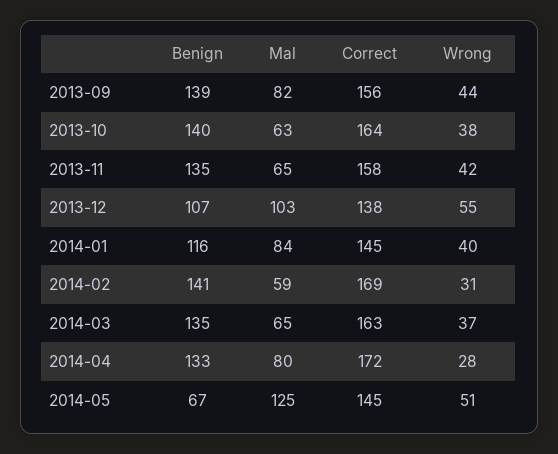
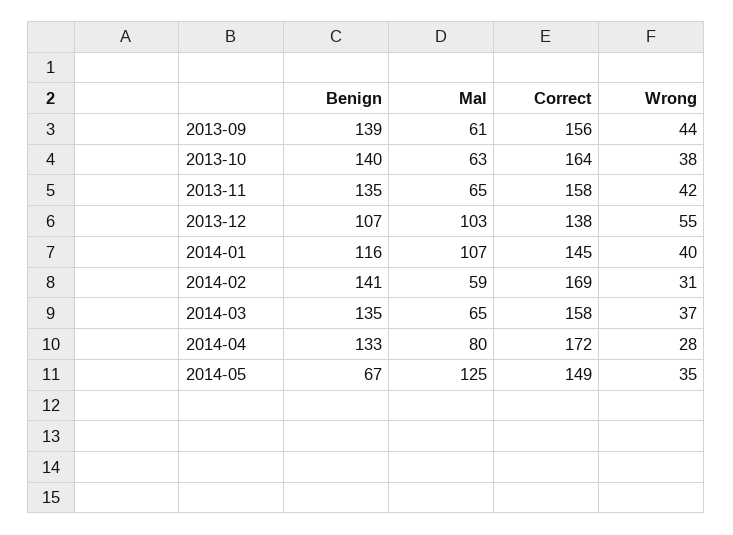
Mal, 2013-09: 82 -> 61
Mal, 2014-01: 84 -> 107
Correct, 2014-03: 163 -> 158
Correct, 2014-05: 145 -> 149
Wrong, 2014-05: 51 -> 35

